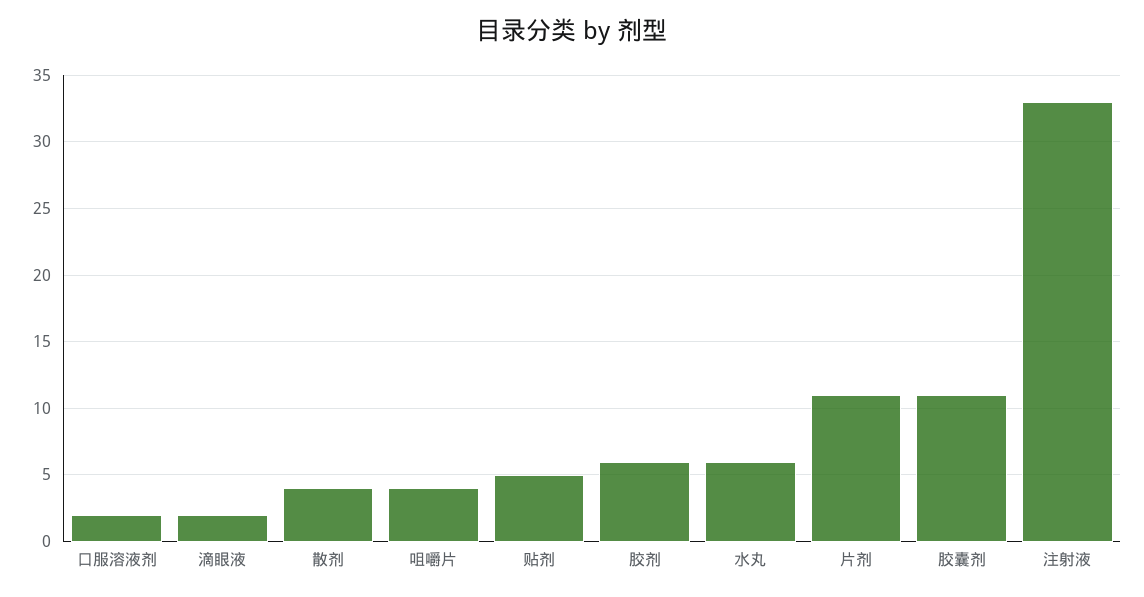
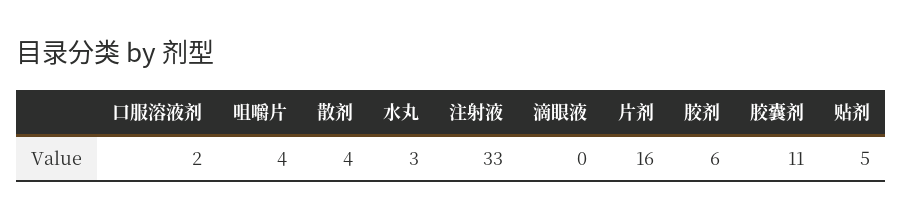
滴眼液: 2 -> 0
水丸: 6 -> 3
片剂: 11 -> 16

